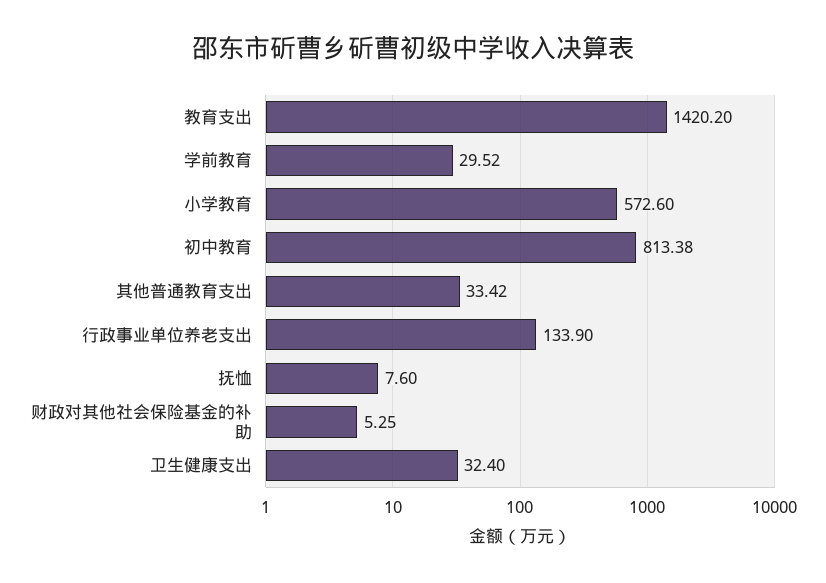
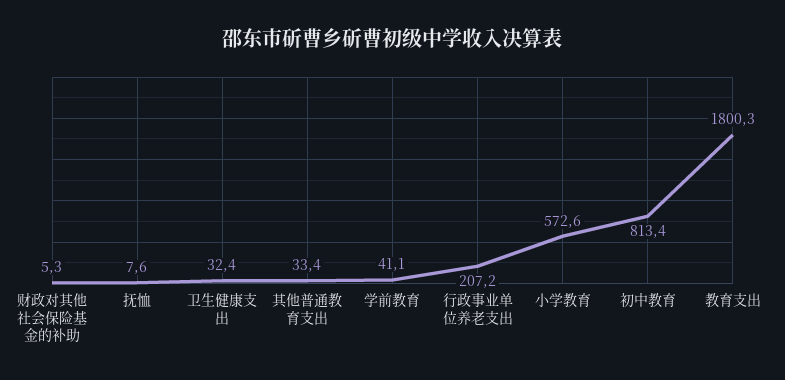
教育支出: 1420.2 -> 1800.3
学前教育: 29.52 -> 41.1
行政事业单位养老支出: 133.9 -> 207.2

